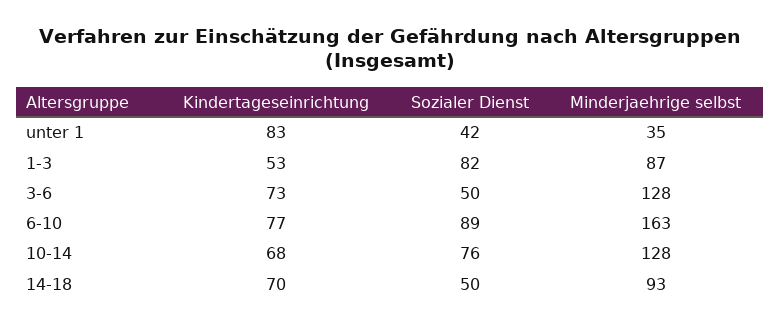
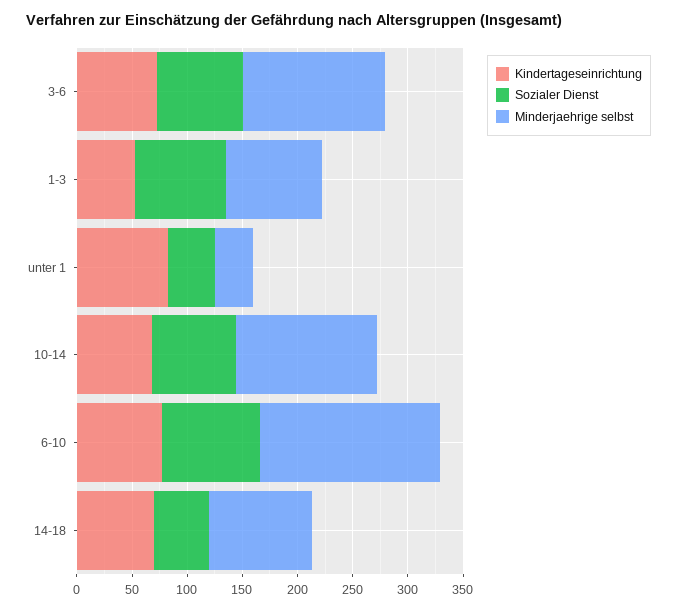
Sozialer Dienst, 3-6: 50 -> 80

